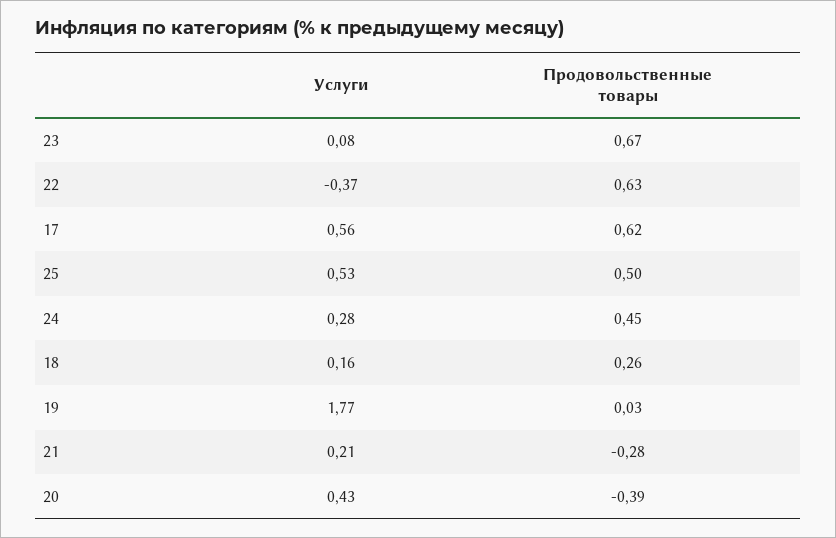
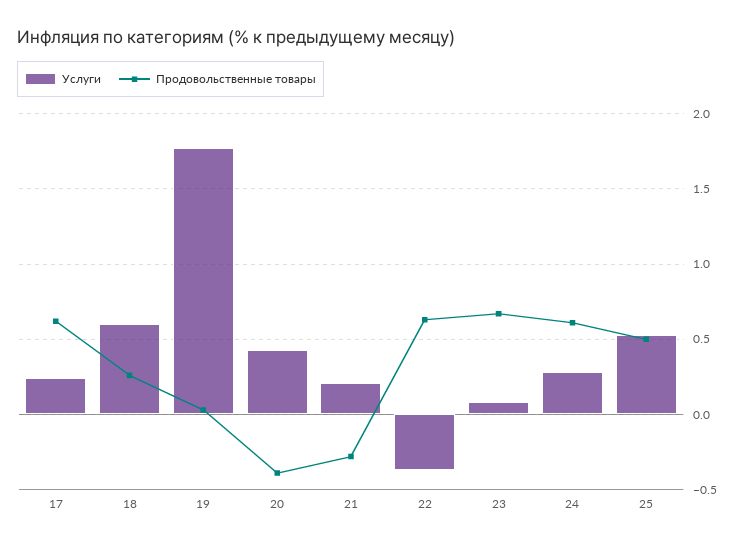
Услуги, 17: 0.56 -> 0.25
Продовольственные товары, 24: 0.45 -> 0.6
Услуги, 18: 0.16 -> 0.6

